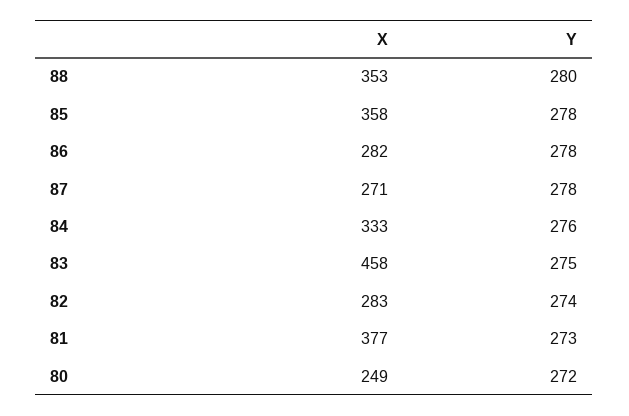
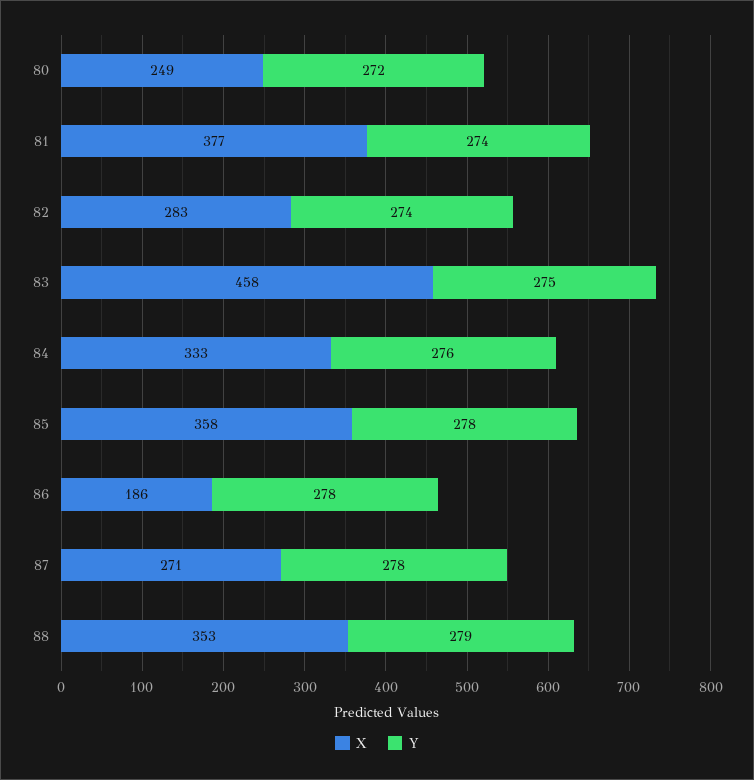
Y, 88: 280 -> 279
X, 86: 282 -> 186
Y, 81: 273 -> 274

